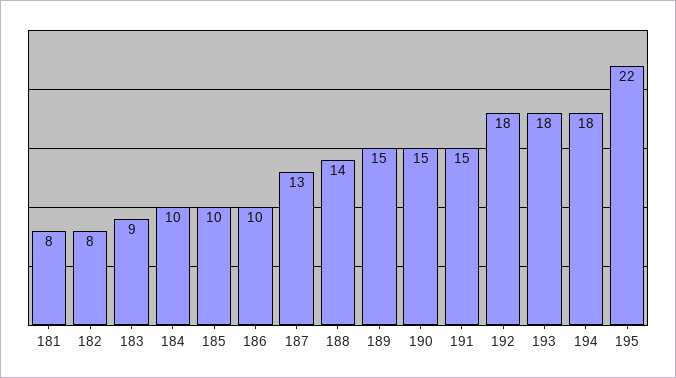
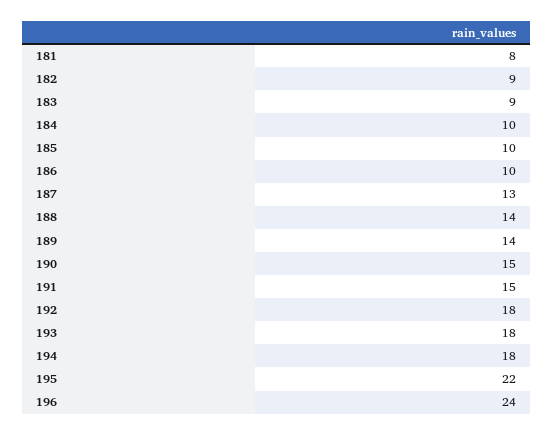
182: 8 -> 9
189: 15 -> 14
196: none -> 24

